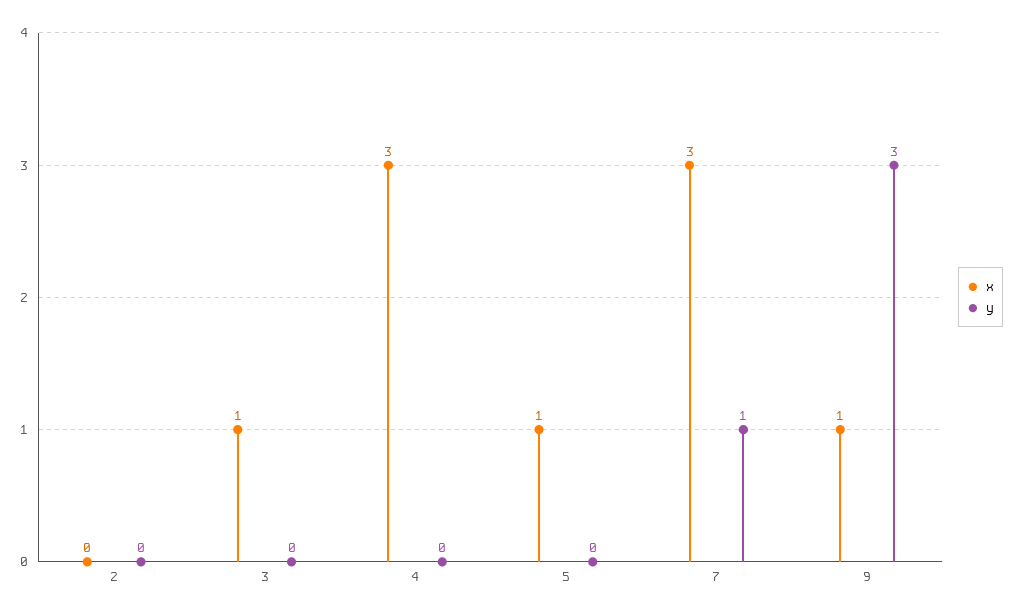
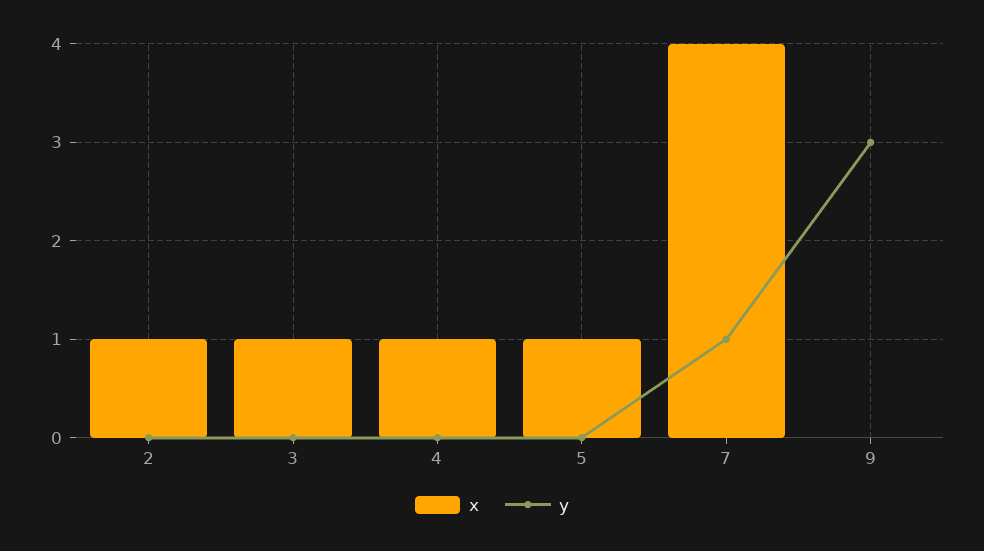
x, 2: 0 -> 1
x, 4: 3 -> 1
x, 7: 3 -> 4
x, 9: 1 -> 0

